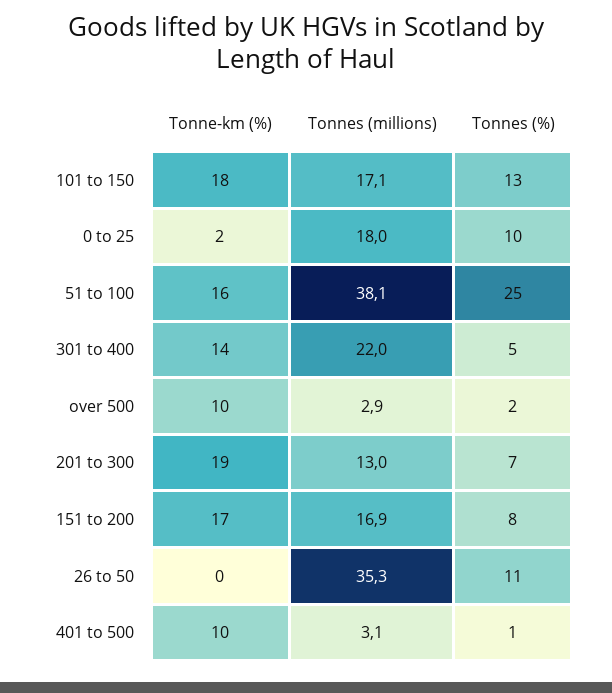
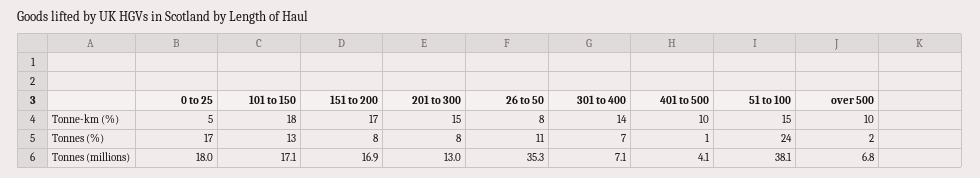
Tonne-km (%), 0 to 25: 2 -> 5
Tonnes (%), 0 to 25: 10 -> 17
Tonne-km (%), 51 to 100: 16 -> 15
Tonnes (%), 51 to 100: 25 -> 24
Tonnes (millions), 301 to 400: 22 -> 7.1
Tonnes (%), 301 to 400: 5 -> 7
Tonnes (millions), over 500: 2.9 -> 6.8
Tonne-km (%), 201 to 300: 19 -> 15
Tonnes (%), 201 to 300: 7 -> 8
Tonne-km (%), 26 to 50: 0 -> 8
Tonnes (millions), 401 to 500: 3.1 -> 4.1

